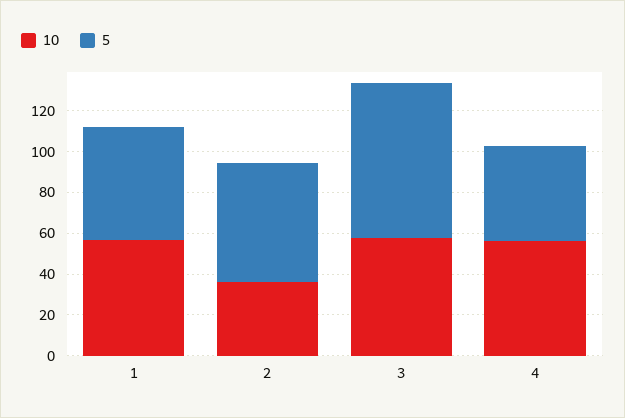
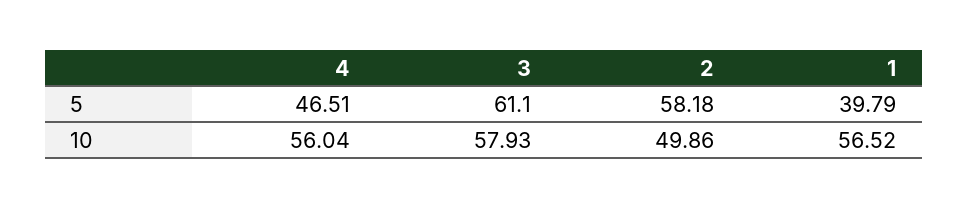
5, 1: 55 -> 39.79
10, 2: 35 -> 49.86
5, 3: 75 -> 61.1

